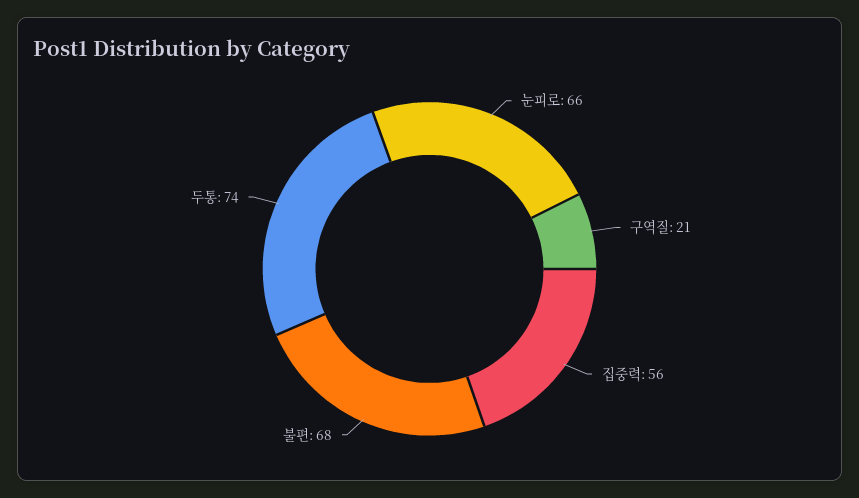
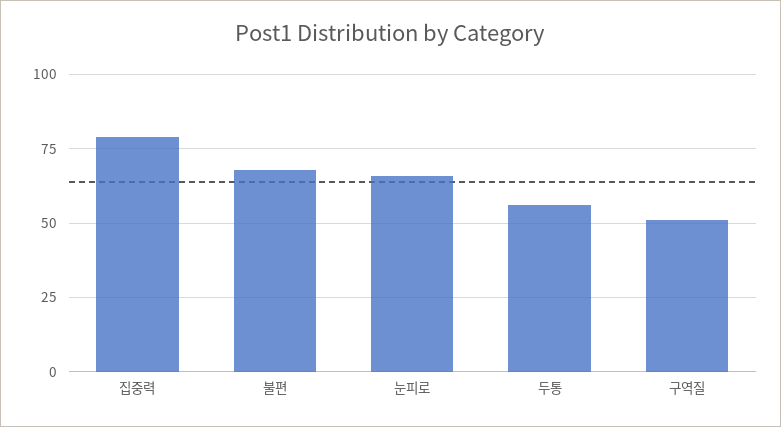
구역질: 21 -> 50
집중력: 56 -> 80
두통: 74 -> 55

